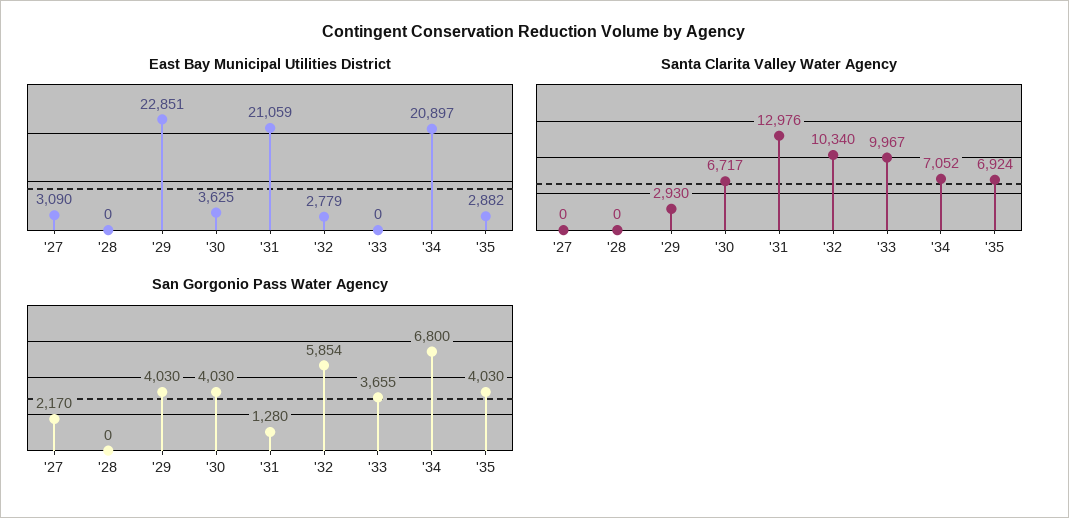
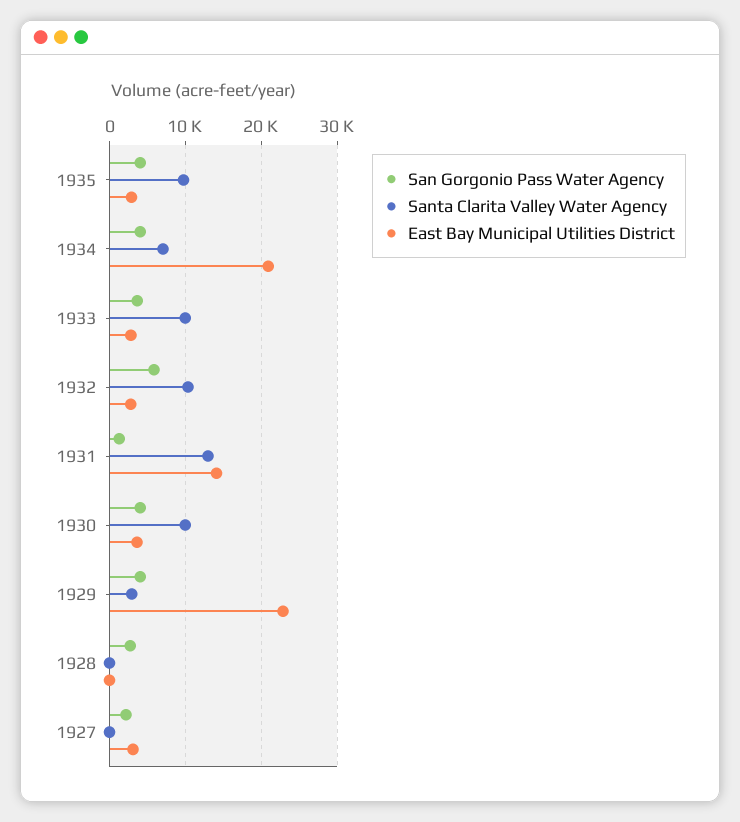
East Bay Municipal Utilities District, '31: 21059 -> 14000
East Bay Municipal Utilities District, '33: 0 -> 3000
Santa Clarita Valley Water Agency, '30: 6717 -> 10000
Santa Clarita Valley Water Agency, '35: 6924 -> 10000
San Gorgonio Pass Water Agency, '28: 0 -> 3000
San Gorgonio Pass Water Agency, '34: 6800 -> 4000

